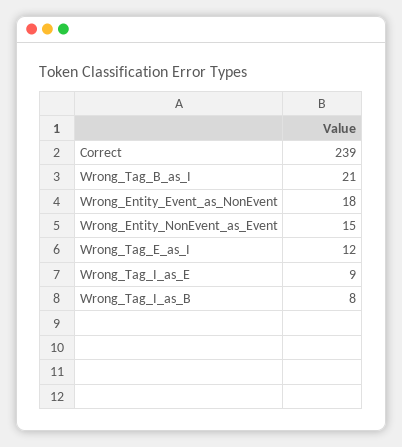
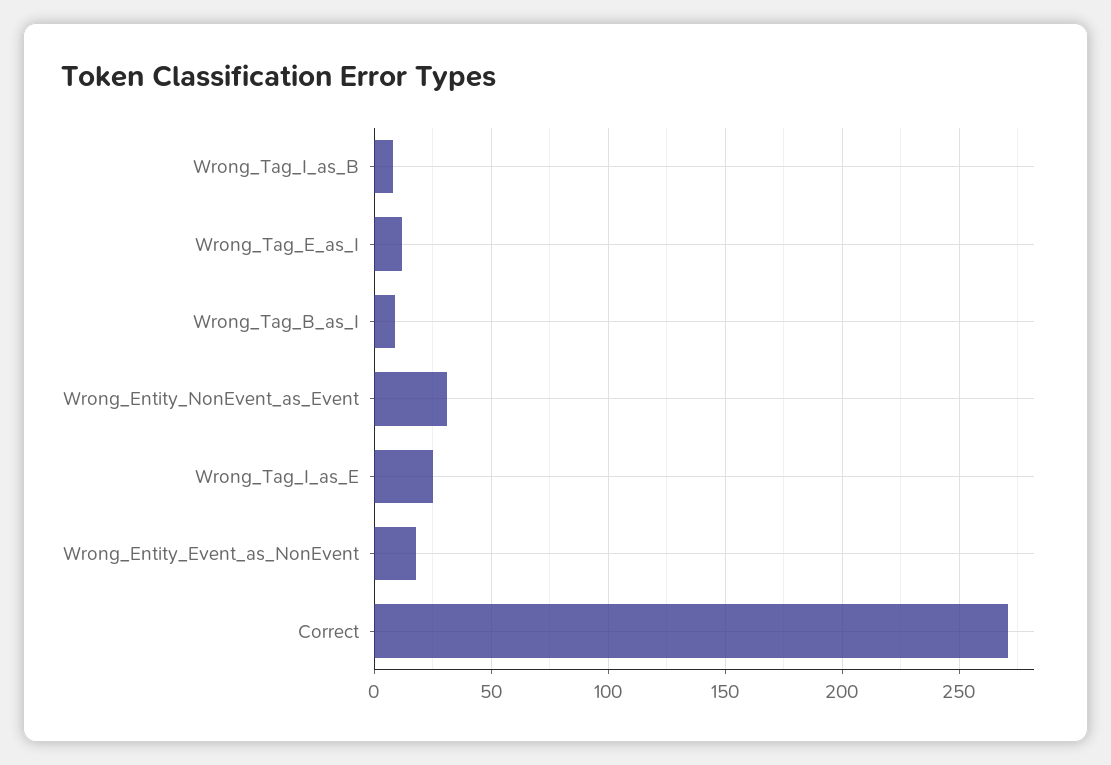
Correct: 239 -> 270
Wrong_Tag_B_as_I: 21 -> 10
Wrong_Entity_NonEvent_as_Event: 15 -> 30
Wrong_Tag_I_as_E: 9 -> 25

